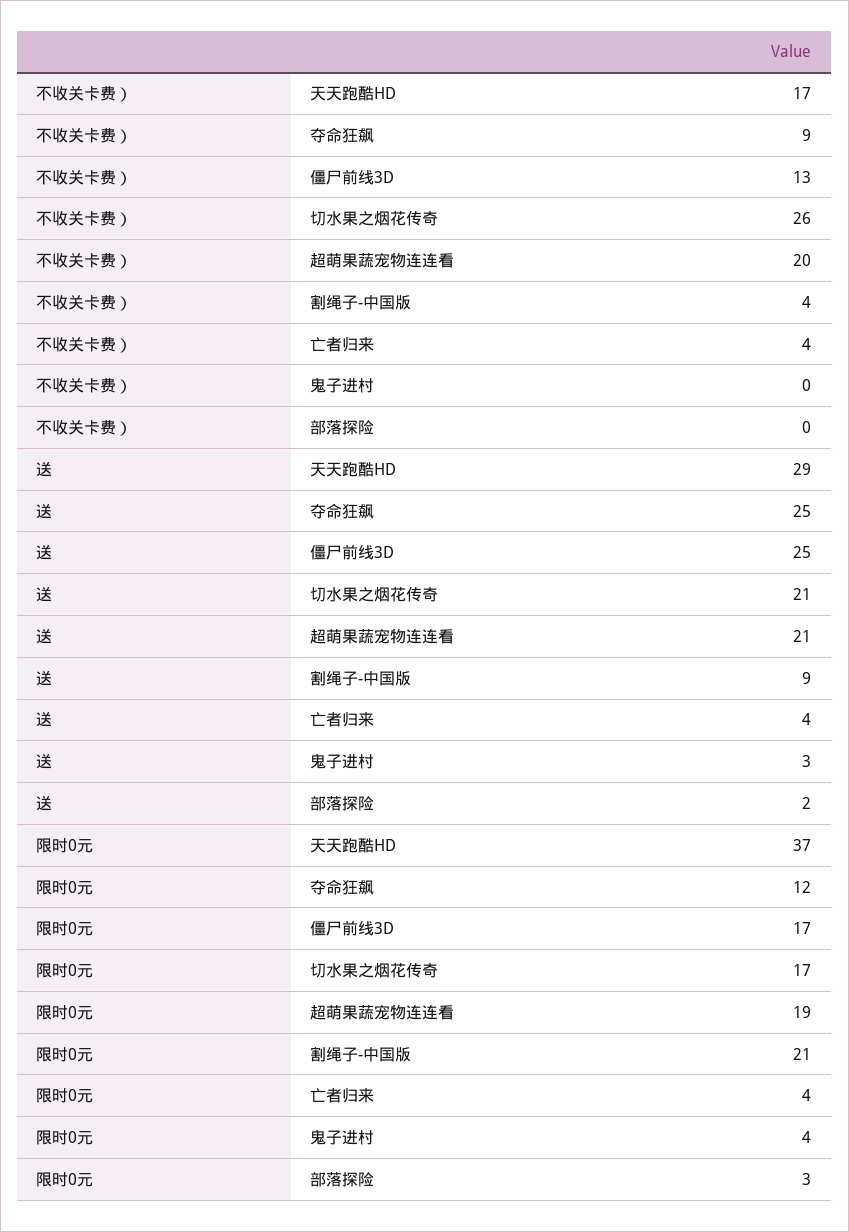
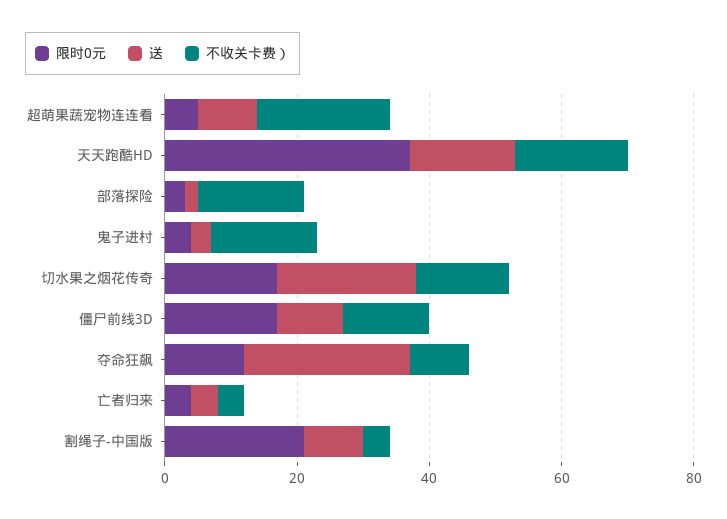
不收关卡费）, 切水果之烟花传奇: 26 -> 15
不收关卡费）, 鬼子进村: 0 -> 15
不收关卡费）, 部落探险: 0 -> 15
送, 天天跑酷HD: 29 -> 15
送, 僵尸前线3D: 25 -> 10
送, 超萌果蔬宠物连连看: 21 -> 10
限时0元, 超萌果蔬宠物连连看: 19 -> 5

